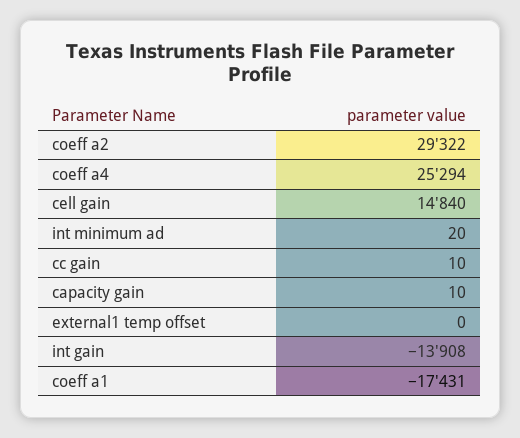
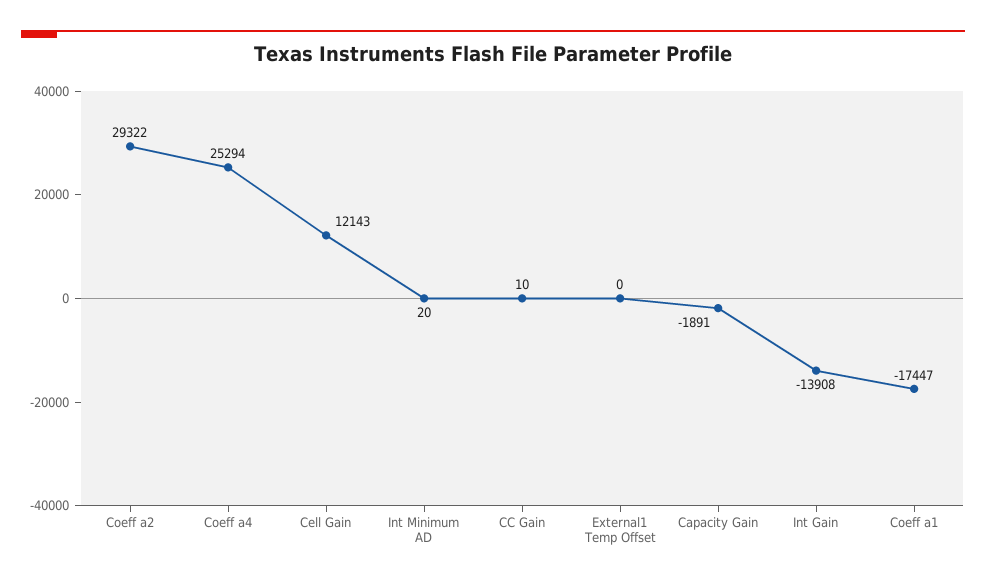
cell gain: 14840 -> 12143
capacity gain: 10 -> -1891
coeff a1: -17431 -> -17447

